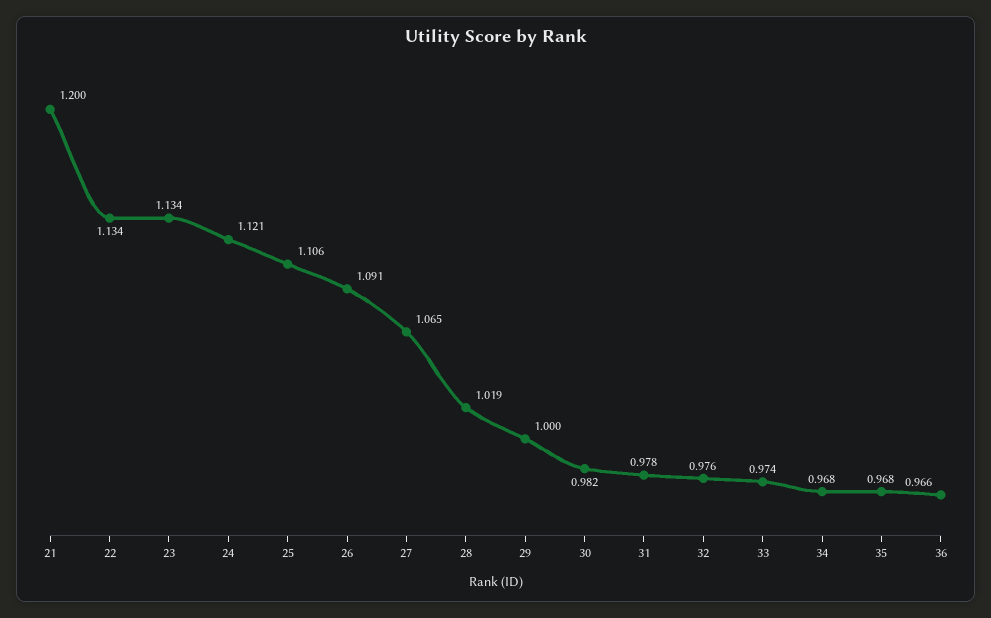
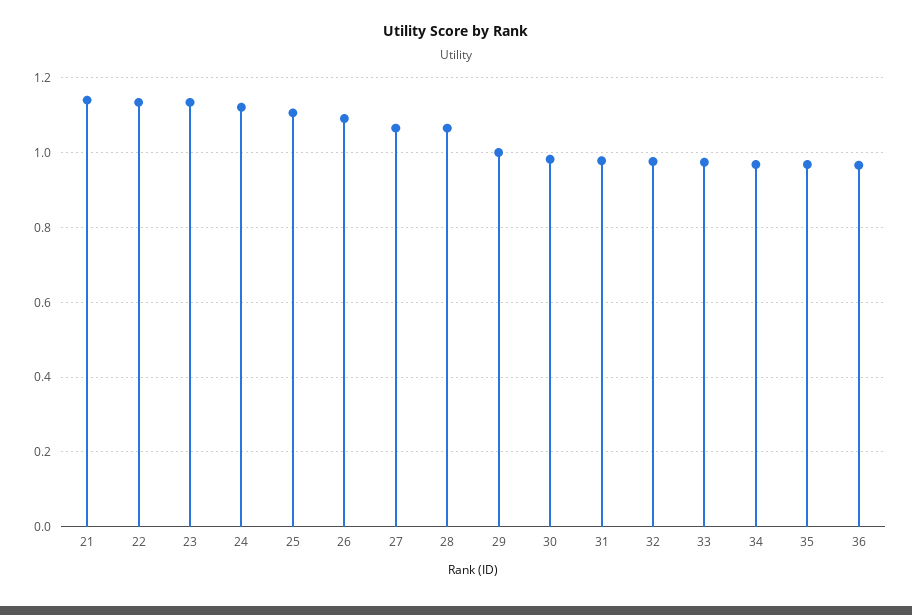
21: 1.2 -> 1.14
28: 1.019 -> 1.06

